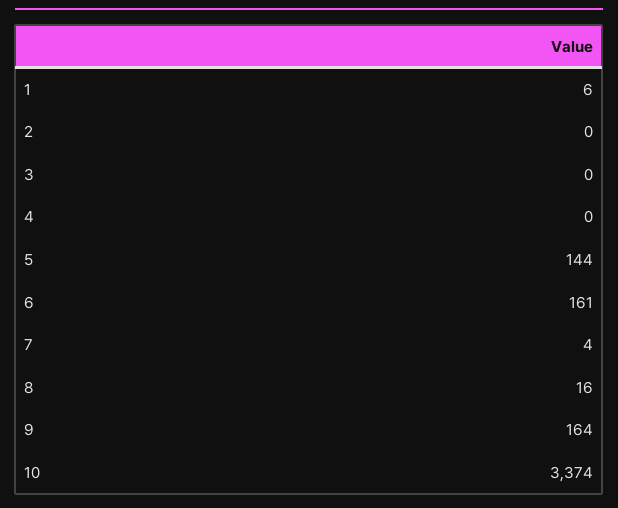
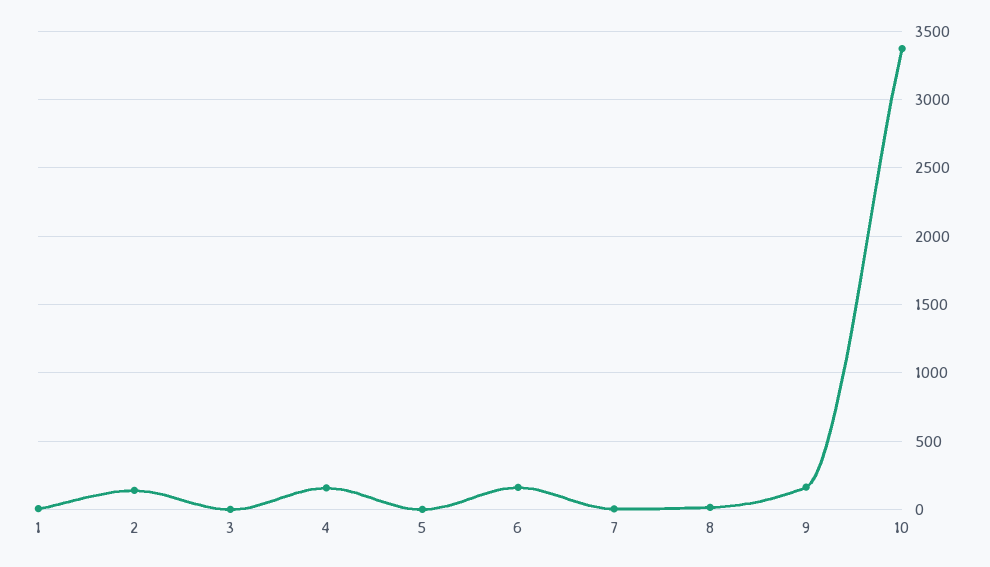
2: 0 -> 150
4: 0 -> 150
5: 144 -> 0

